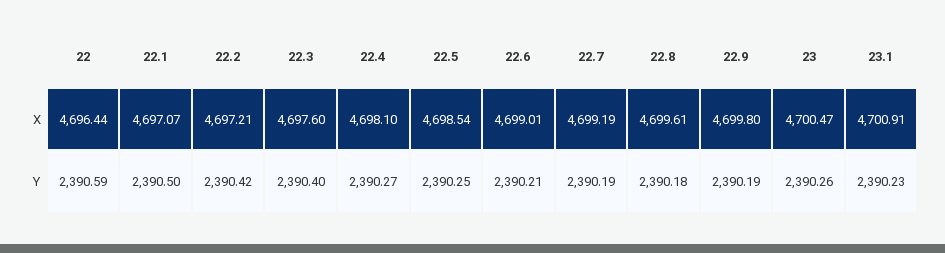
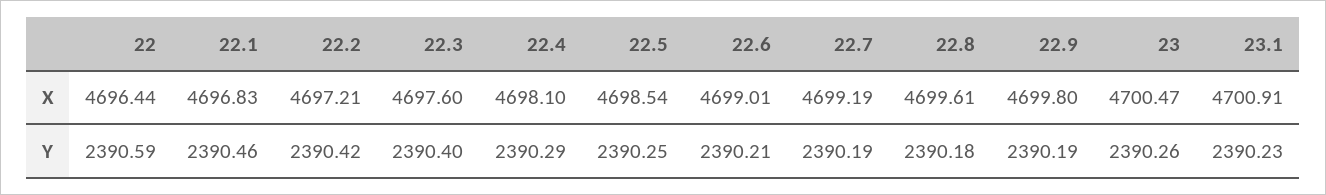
22.1, X: 4697.07 -> 4696.83
22.1, Y: 2390.5 -> 2390.46
22.4, Y: 2390.27 -> 2390.29

